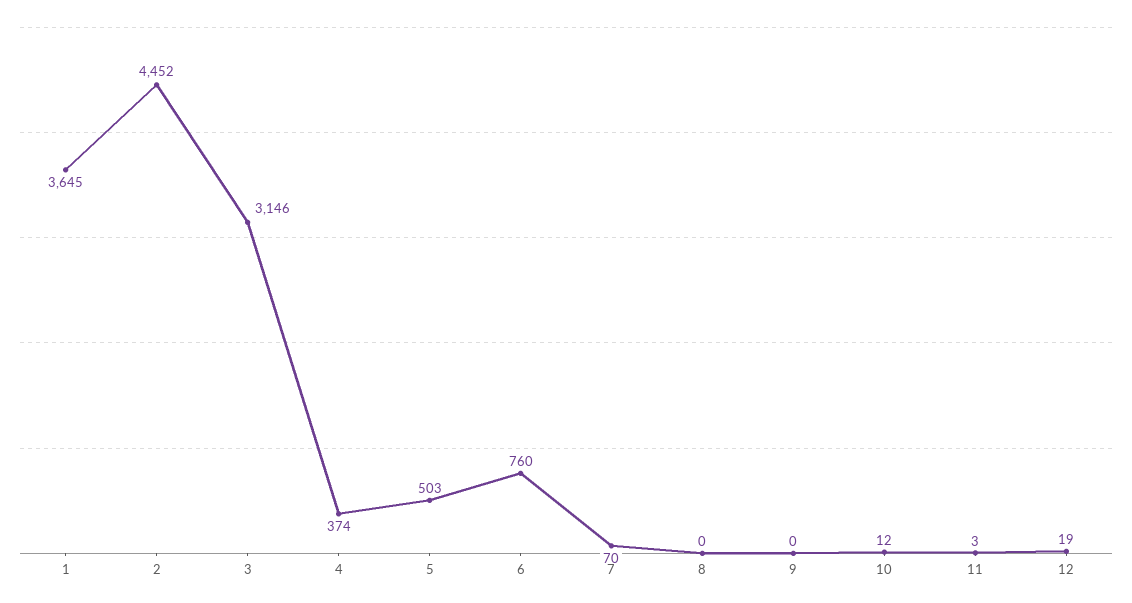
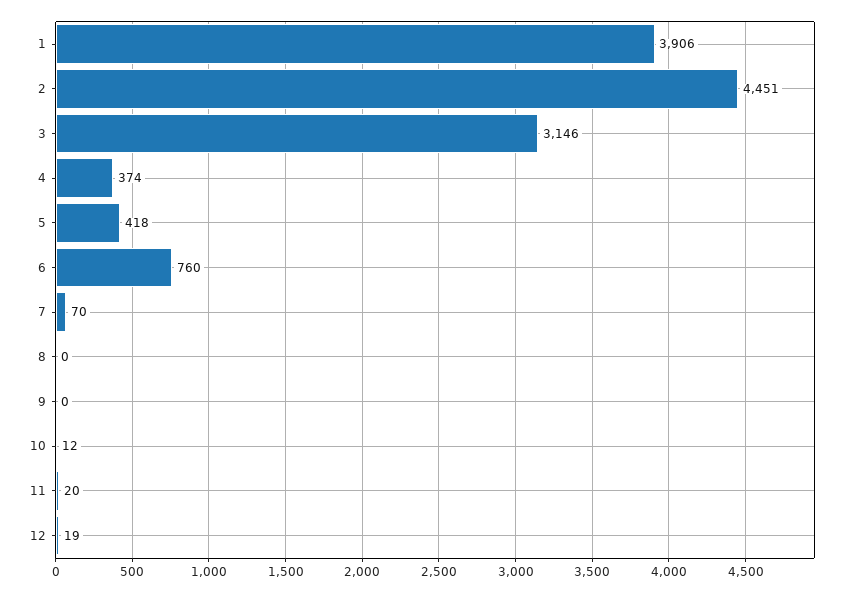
1: 3645 -> 3906
2: 4452 -> 4451
5: 503 -> 418
11: 3 -> 20

